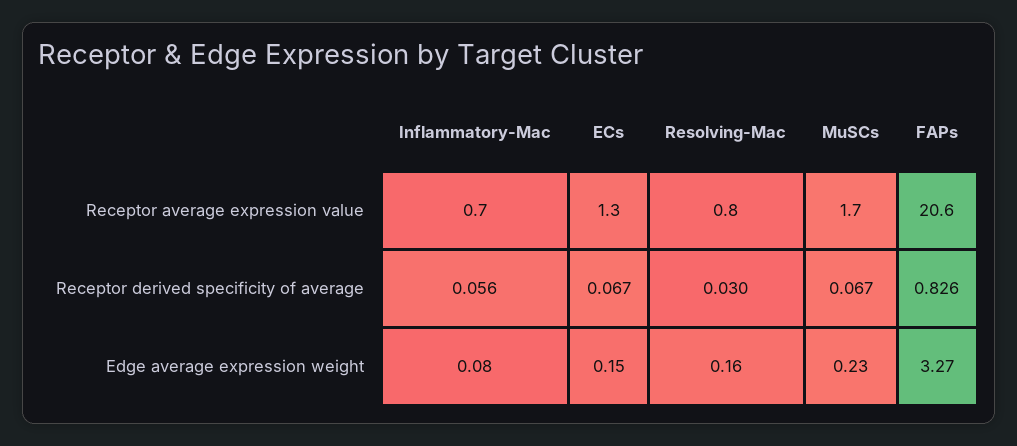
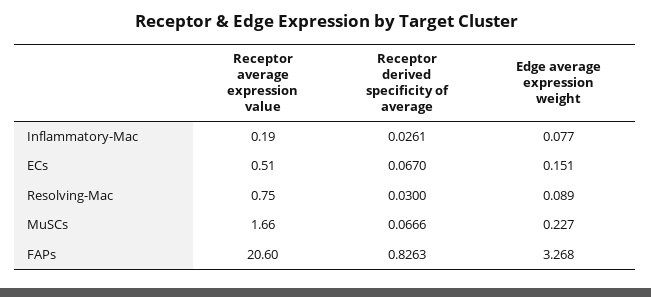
Inflammatory-Mac, Receptor average expression value: 0.7 -> 0.19
ECs, Receptor average expression value: 1.3 -> 0.51
Inflammatory-Mac, Receptor derived specificity of average: 0.056 -> 0.0261
Resolving-Mac, Edge average expression weight: 0.16 -> 0.089

